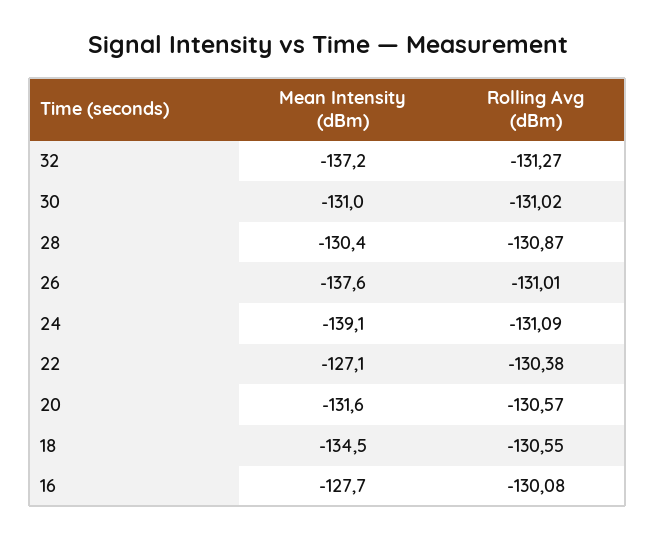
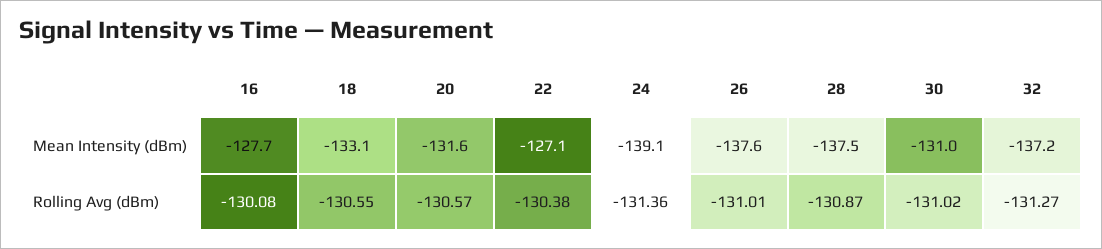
Mean Intensity (dBm), 28: -130.4 -> -137.5
Rolling Avg (dBm), 24: -131.09 -> -131.36
Mean Intensity (dBm), 18: -134.5 -> -133.1

